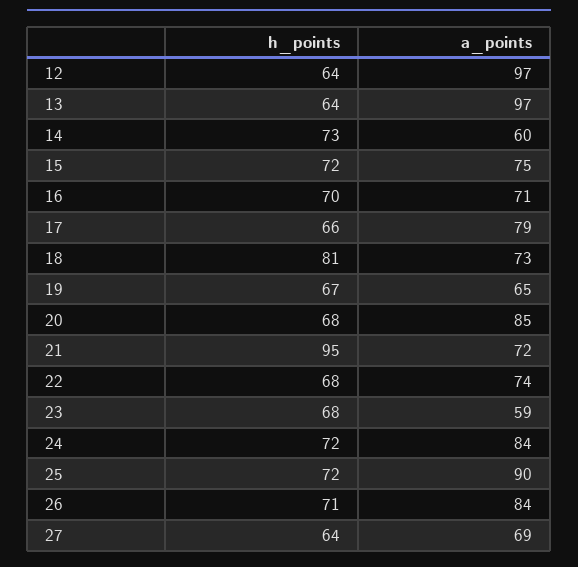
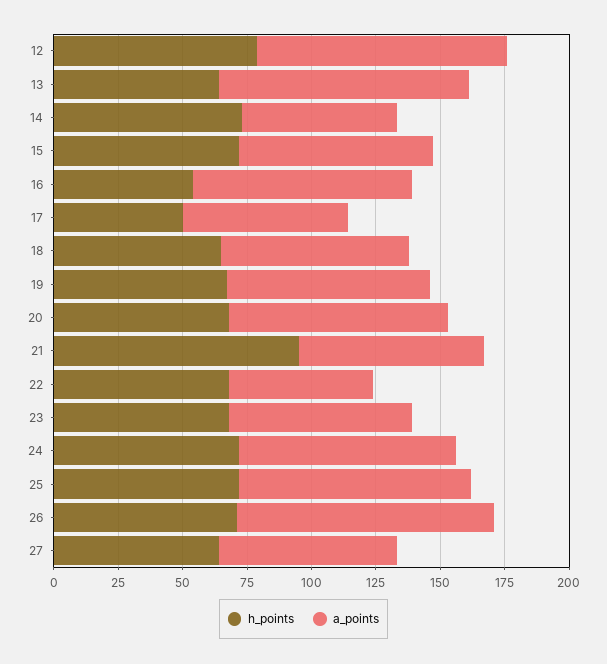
h_points, 12: 64 -> 80
h_points, 16: 70 -> 55
a_points, 16: 71 -> 85
h_points, 17: 66 -> 50
a_points, 17: 79 -> 65
h_points, 18: 81 -> 65
a_points, 19: 65 -> 80
a_points, 22: 74 -> 55
a_points, 23: 59 -> 70
a_points, 26: 84 -> 100

